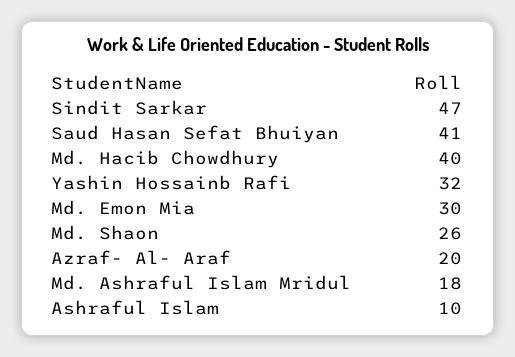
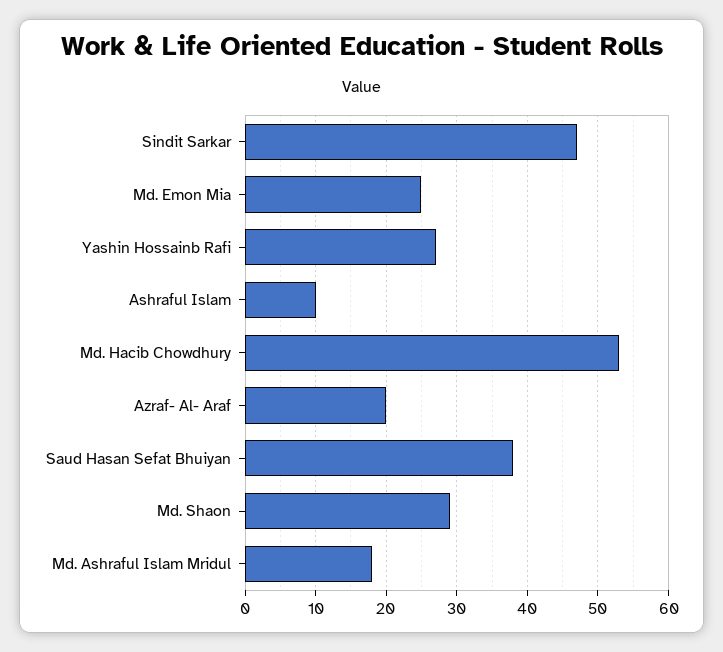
Saud Hasan Sefat Bhuiyan: 41 -> 38
Md. Hacib Chowdhury: 40 -> 53
Yashin Hossainb Rafi: 32 -> 27
Md. Emon Mia: 30 -> 25
Md. Shaon: 26 -> 29

